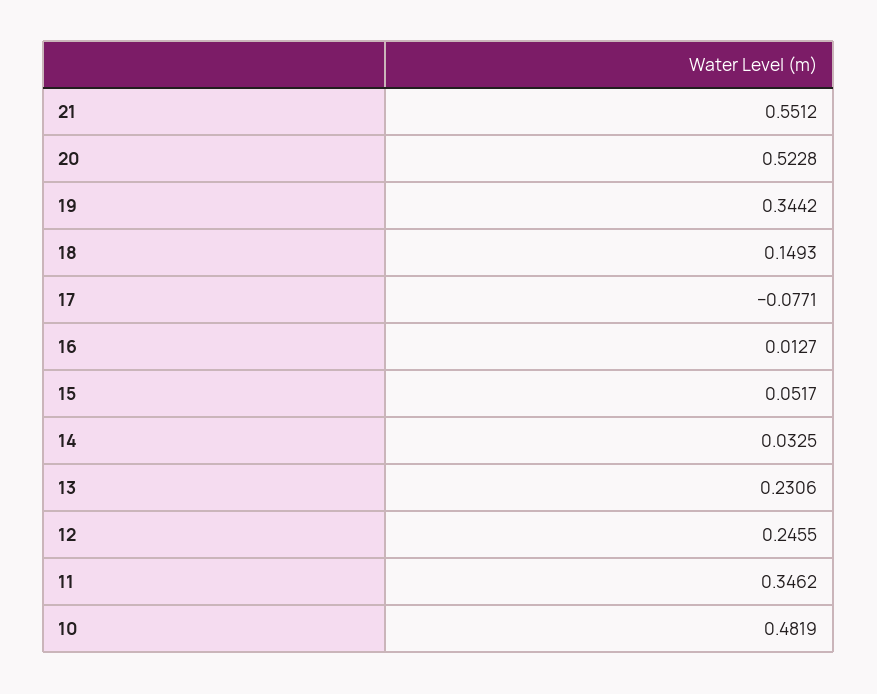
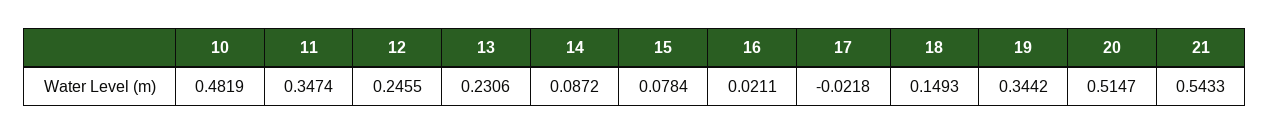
21: 0.5512 -> 0.5433
20: 0.5228 -> 0.5147
17: -0.0771 -> -0.0218
16: 0.0127 -> 0.0211
15: 0.0517 -> 0.0784
14: 0.0325 -> 0.0872
11: 0.3462 -> 0.3474

